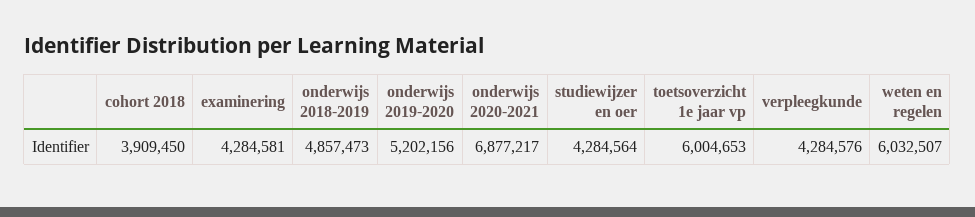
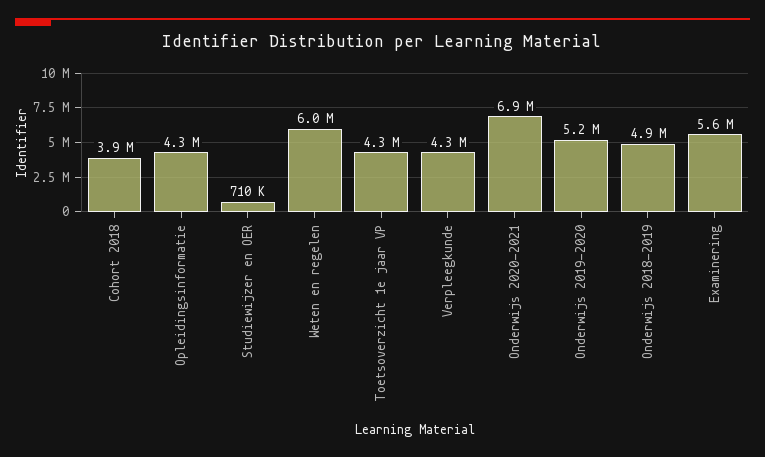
examinering: 4284581 -> 5600000
studiewijzer en oer: 4284564 -> 710000
toetsoverzicht 1e jaar vp: 6004653 -> 4300000
Opleidingsinformatie: none -> 4300000

